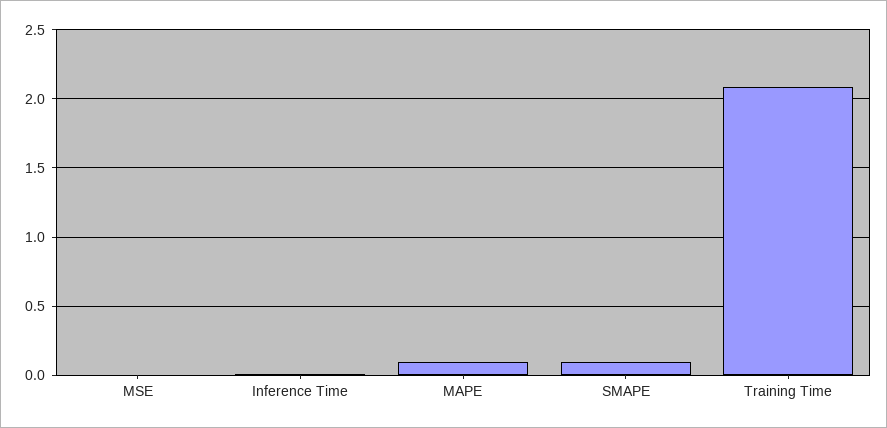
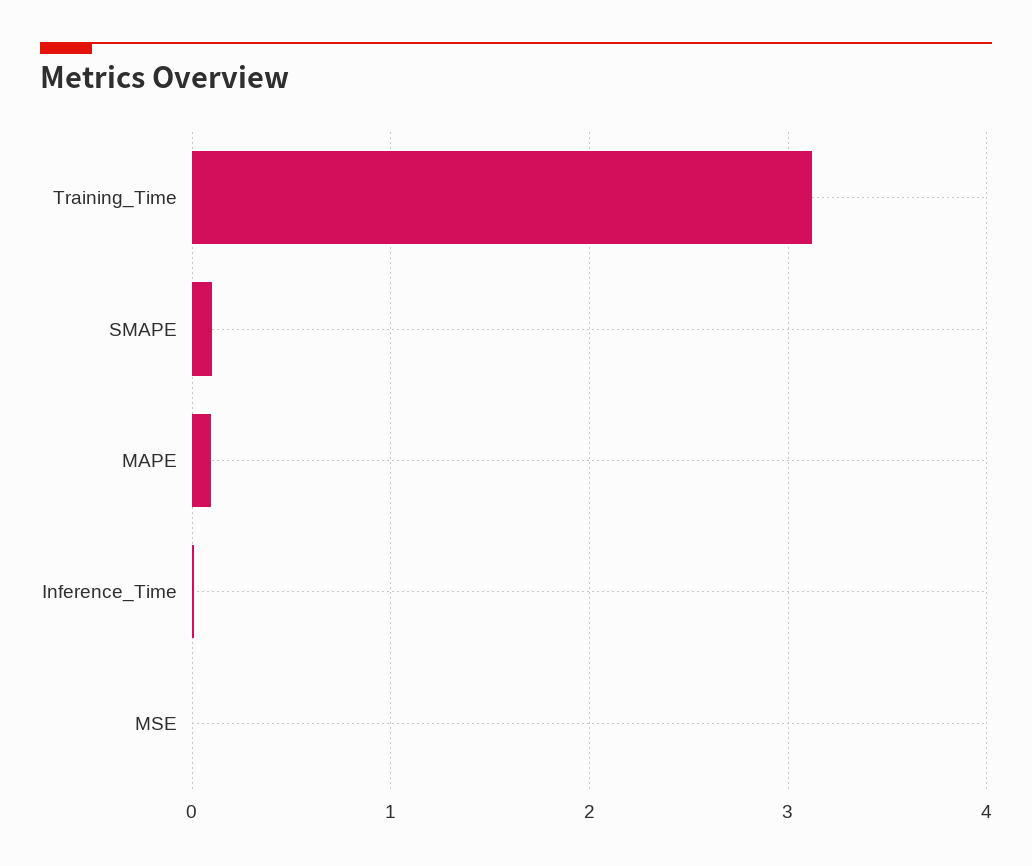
Training Time: 2.1 -> 3.1

